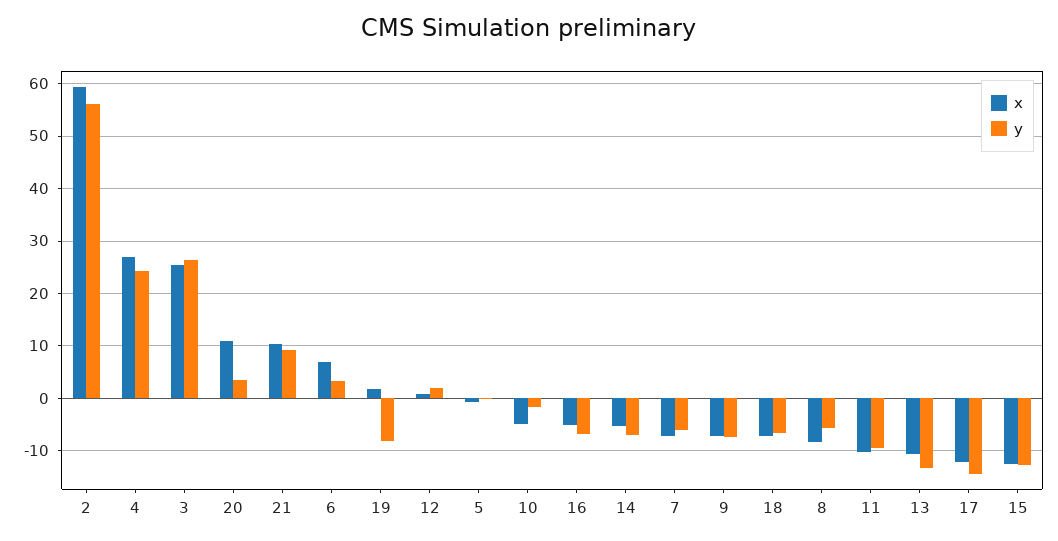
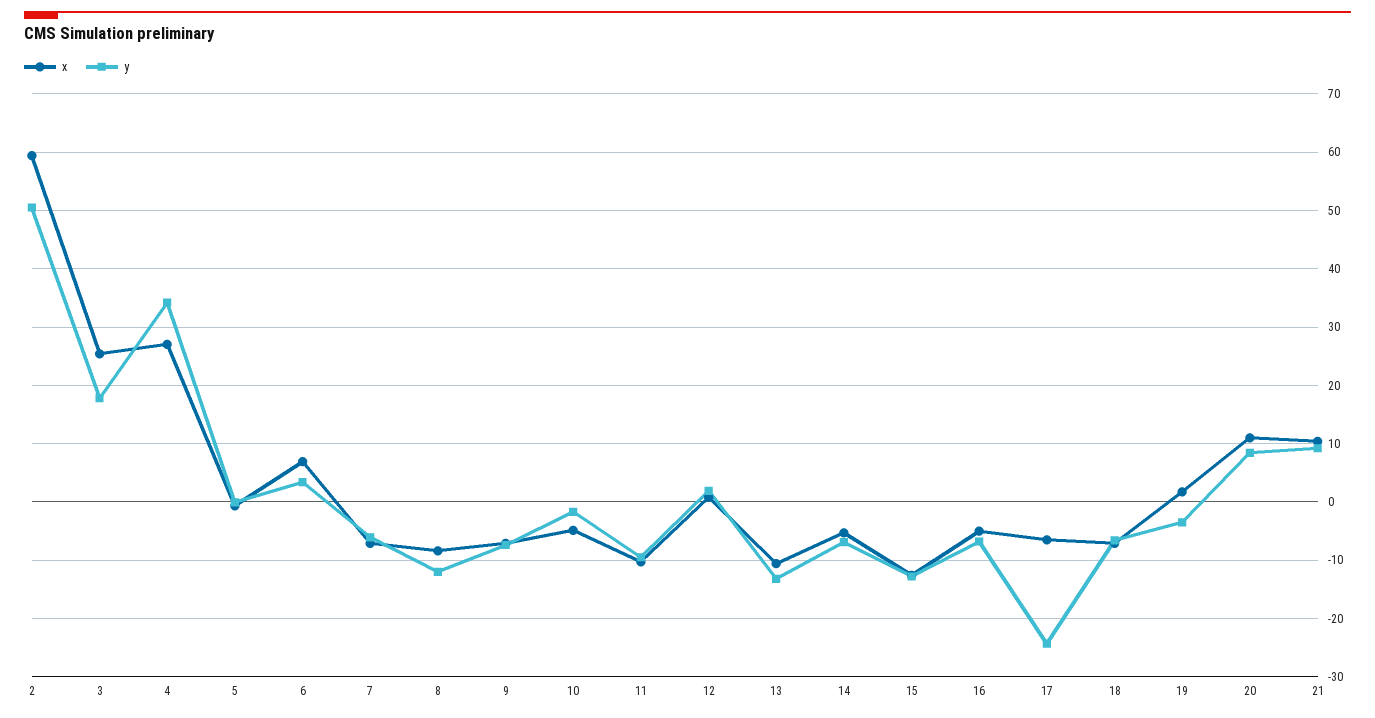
y, 2: 56 -> 50
y, 4: 24 -> 34
y, 3: 26 -> 18
y, 20: 4 -> 8
y, 19: -8 -> -4
y, 8: -6 -> -12
x, 17: -12 -> -6
y, 17: -14 -> -24

